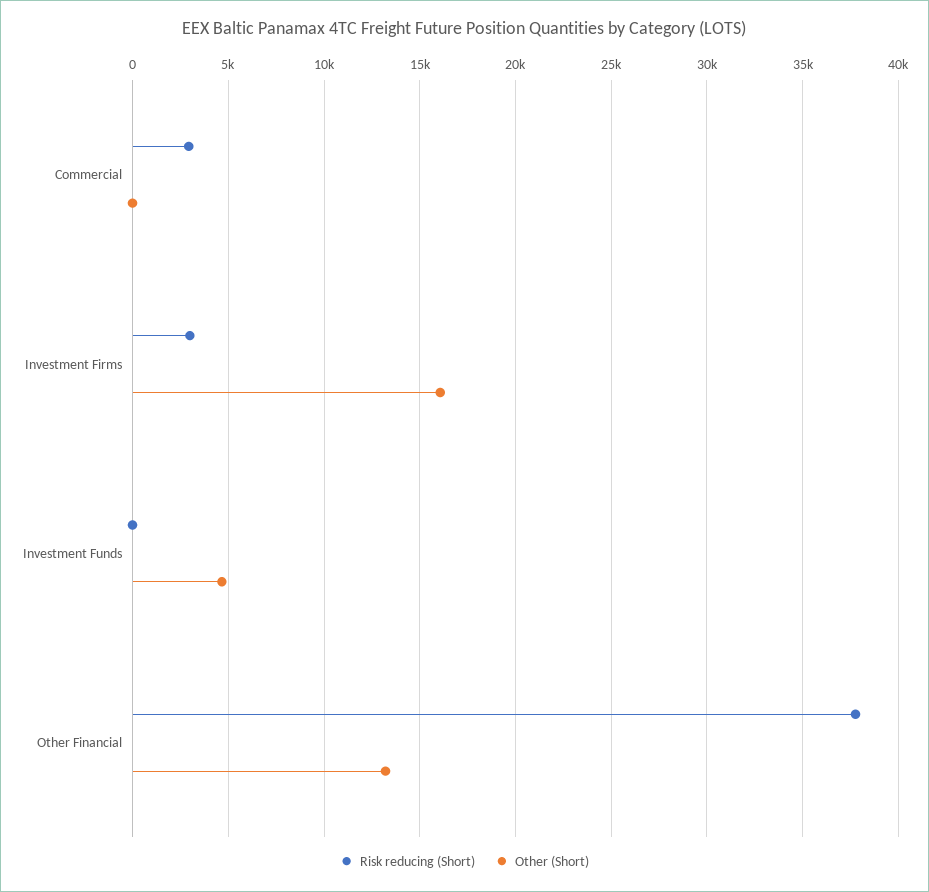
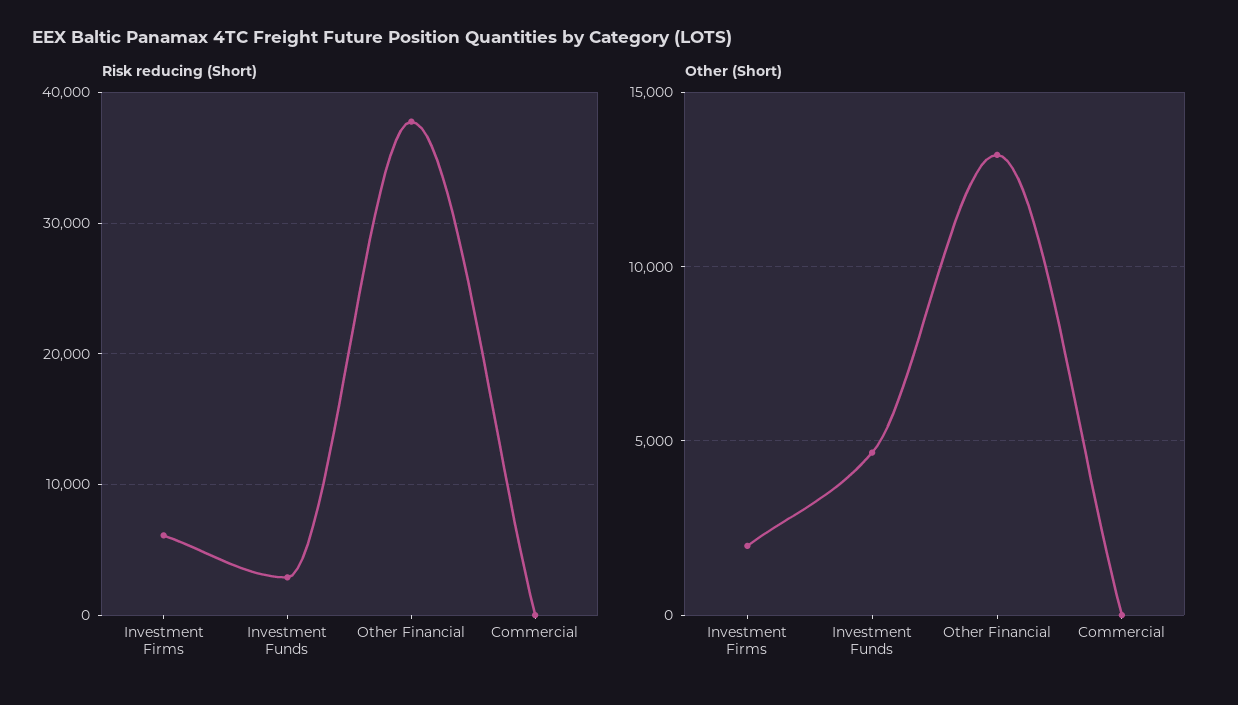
Risk reducing (Short), Commercial: 3000 -> 0
Risk reducing (Short), Investment Firms: 3000 -> 6000
Other (Short), Investment Firms: 16000 -> 2000
Risk reducing (Short), Investment Funds: 0 -> 3000

